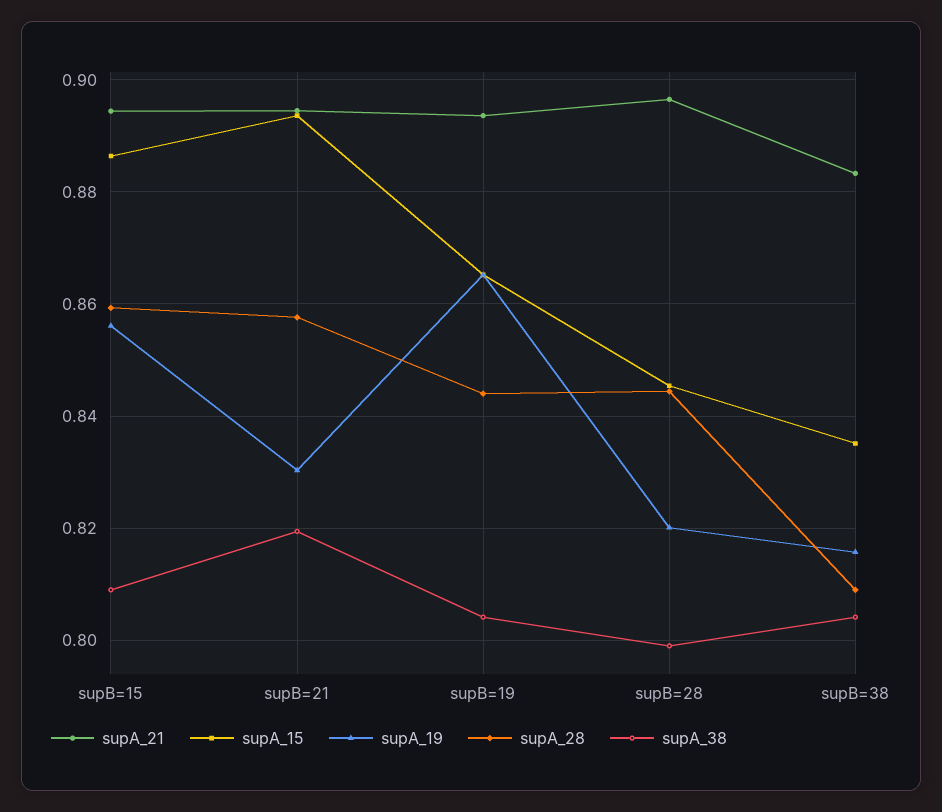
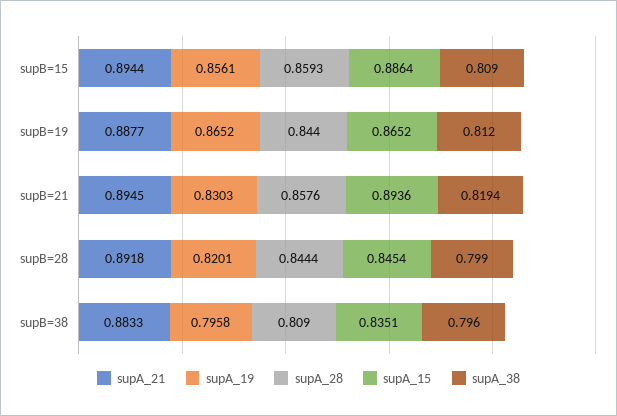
supA_21, supB=19: 0.894 -> 0.8877
supA_38, supB=19: 0.804 -> 0.812
supA_21, supB=28: 0.896 -> 0.8918
supA_19, supB=38: 0.816 -> 0.7958
supA_38, supB=38: 0.804 -> 0.796

